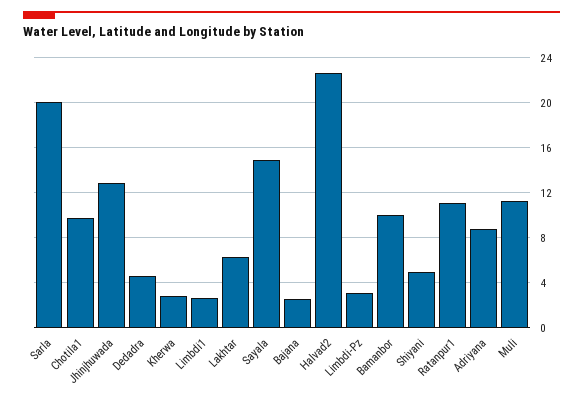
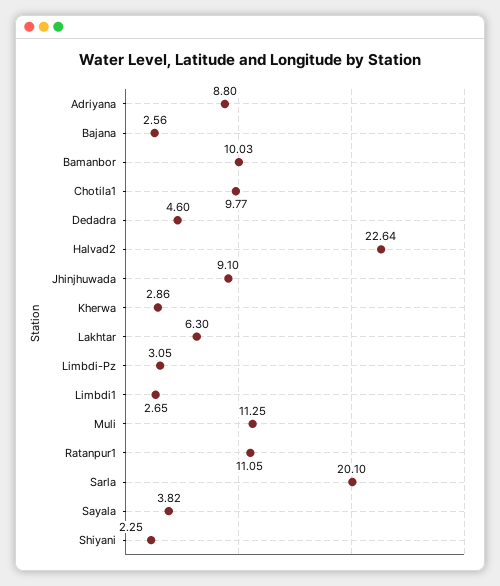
Jhinjhuwada: 13 -> 9.1
Sayala: 15 -> 3.82
Shiyani: 5 -> 2.25

